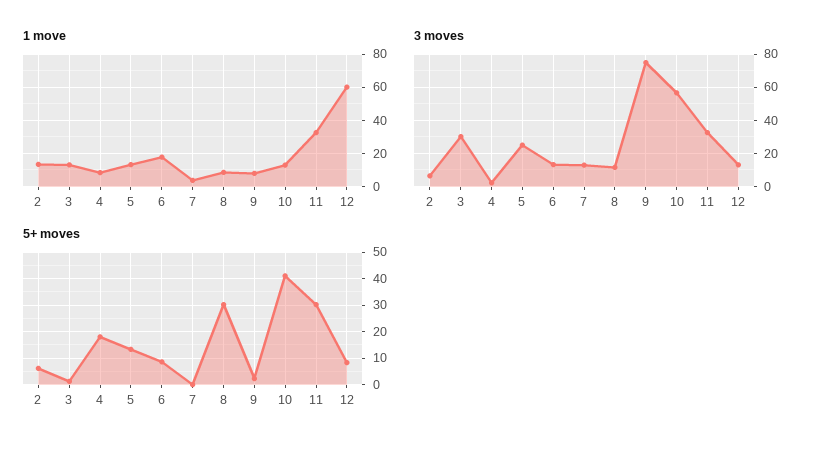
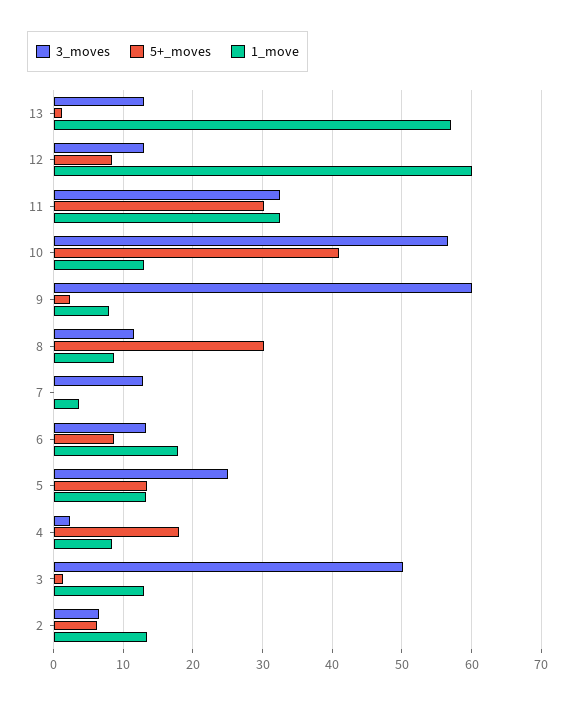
3 moves, 3: 30 -> 50
3 moves, 9: 75 -> 60
3 moves, 13: none -> 13
5+ moves, 13: none -> 1
1 move, 13: none -> 57

